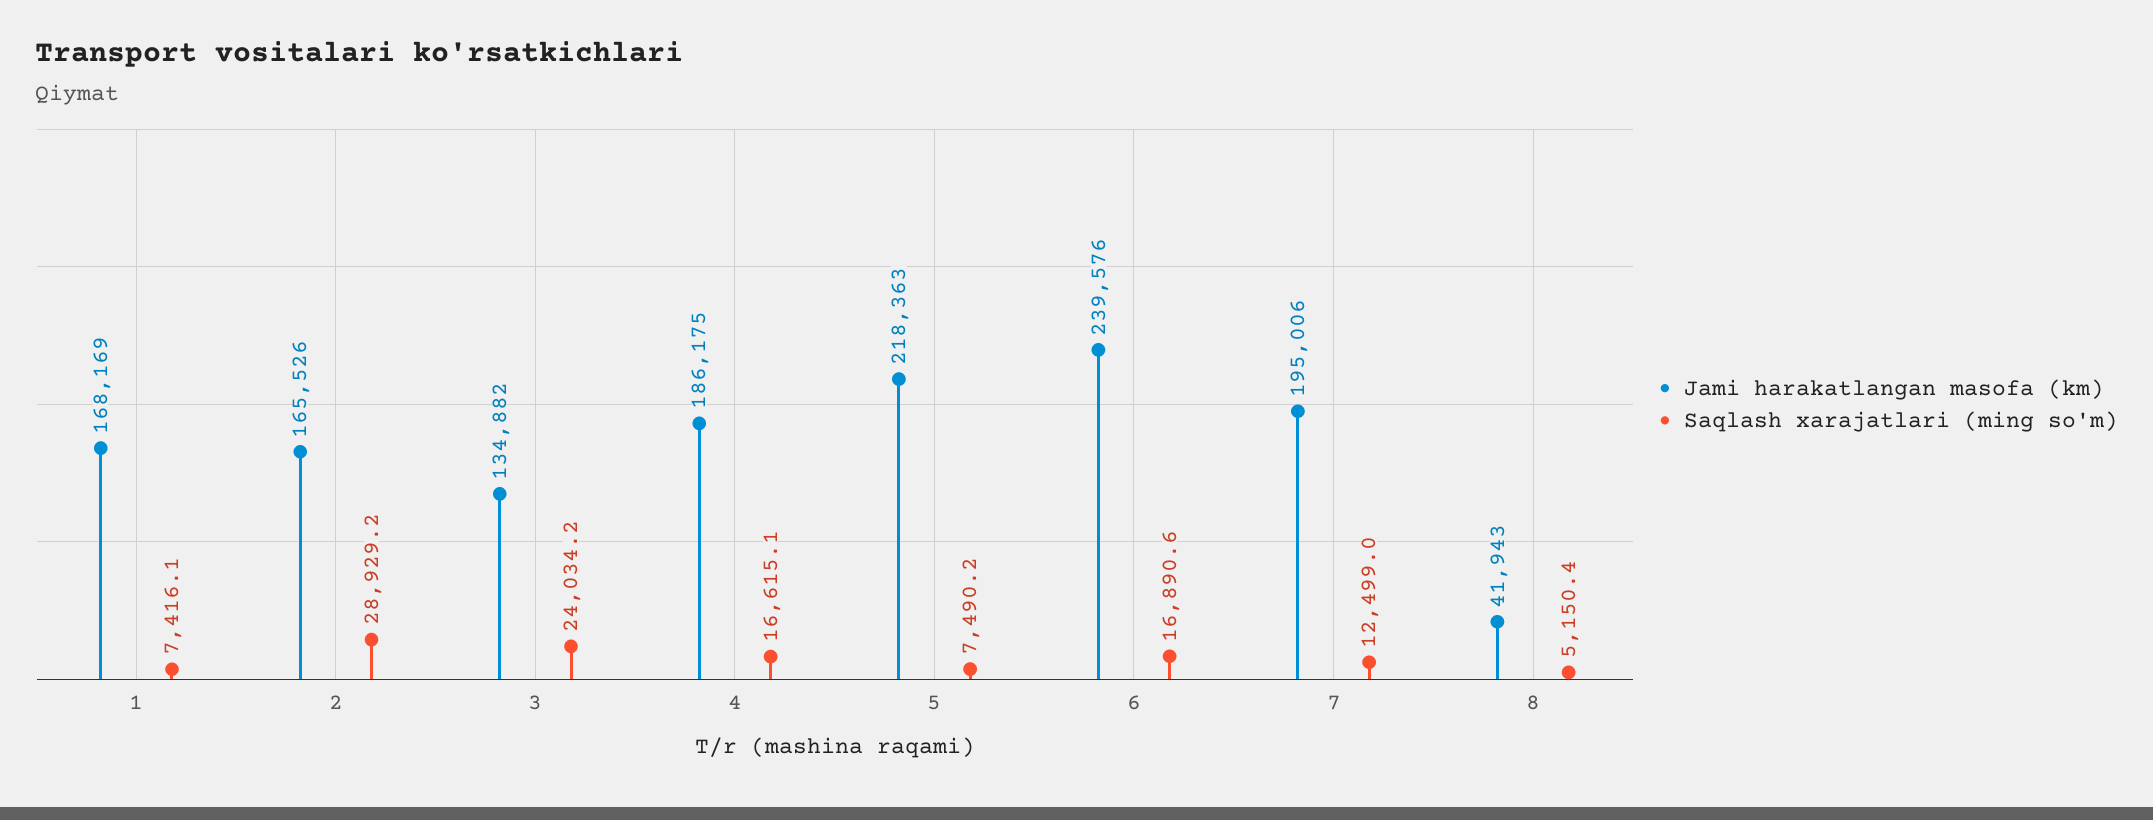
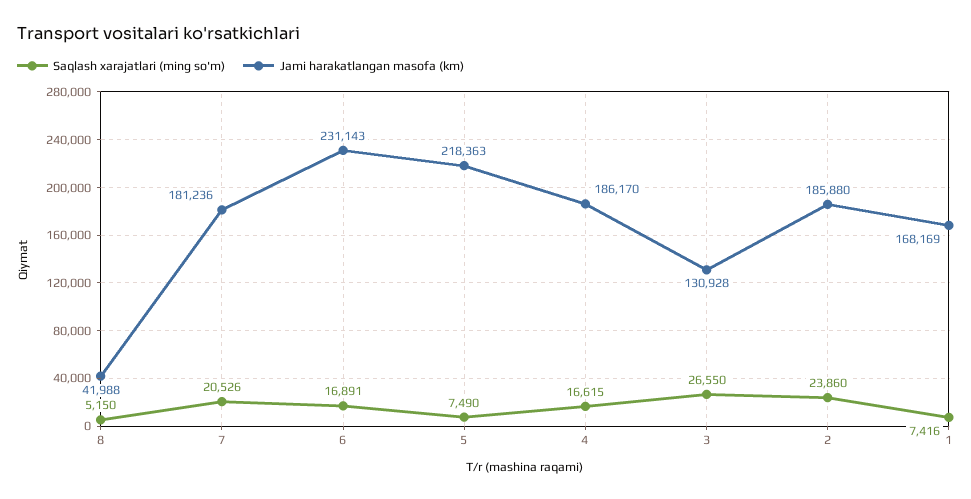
Jami harakatlangan masofa (km), 2: 165526 -> 185880
Saqlash xarajatlari (ming so'm), 2: 28929.2 -> 23860
Jami harakatlangan masofa (km), 3: 134882 -> 130928
Saqlash xarajatlari (ming so'm), 3: 24034.2 -> 26550
Jami harakatlangan masofa (km), 4: 186175 -> 186170
Jami harakatlangan masofa (km), 6: 239576 -> 231143
Jami harakatlangan masofa (km), 7: 195006 -> 181236
Saqlash xarajatlari (ming so'm), 7: 12499 -> 20526
Jami harakatlangan masofa (km), 8: 41943 -> 41988

